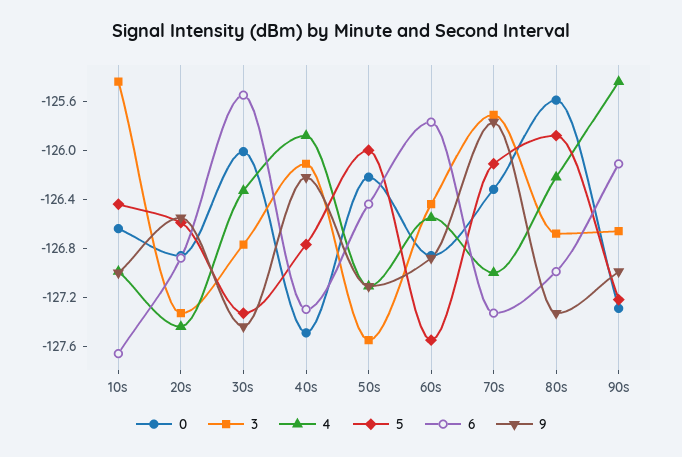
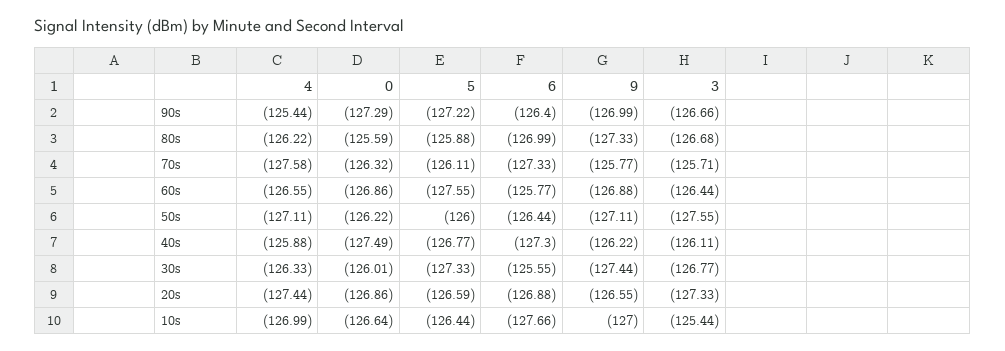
4, 70s: -127 -> -127.58
6, 90s: -126.1 -> -126.4

